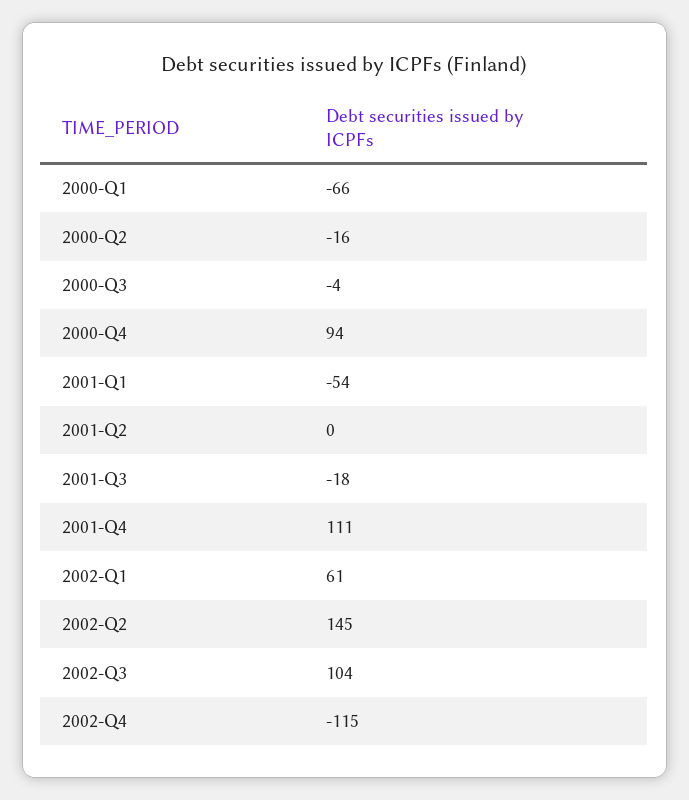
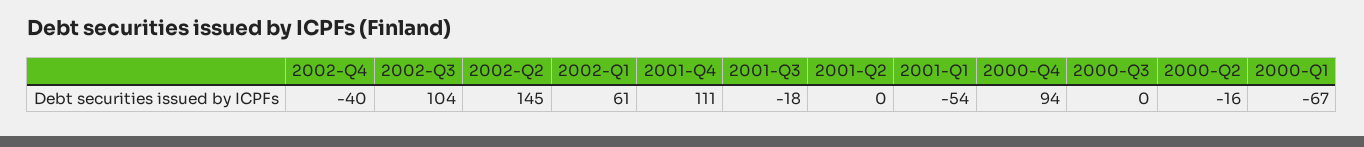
2000-Q1: -66 -> -67
2000-Q3: -4 -> 0
2002-Q4: -115 -> -40

